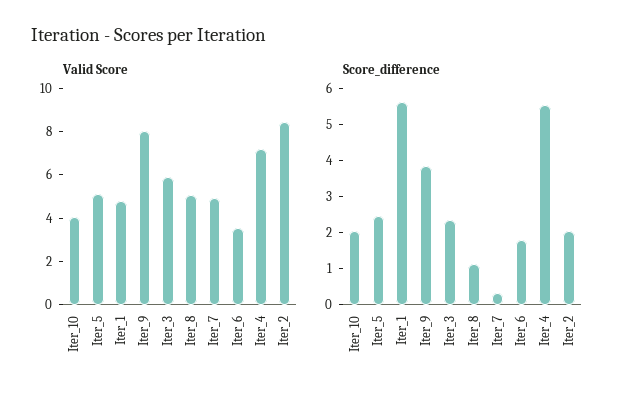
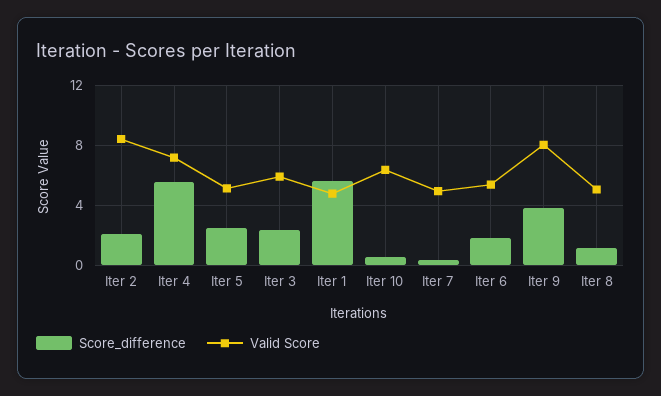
Valid Score, Iter_10: 4 -> 6.5
Valid Score, Iter_6: 3.5 -> 5.5
Score_difference, Iter_10: 2 -> 0.5

